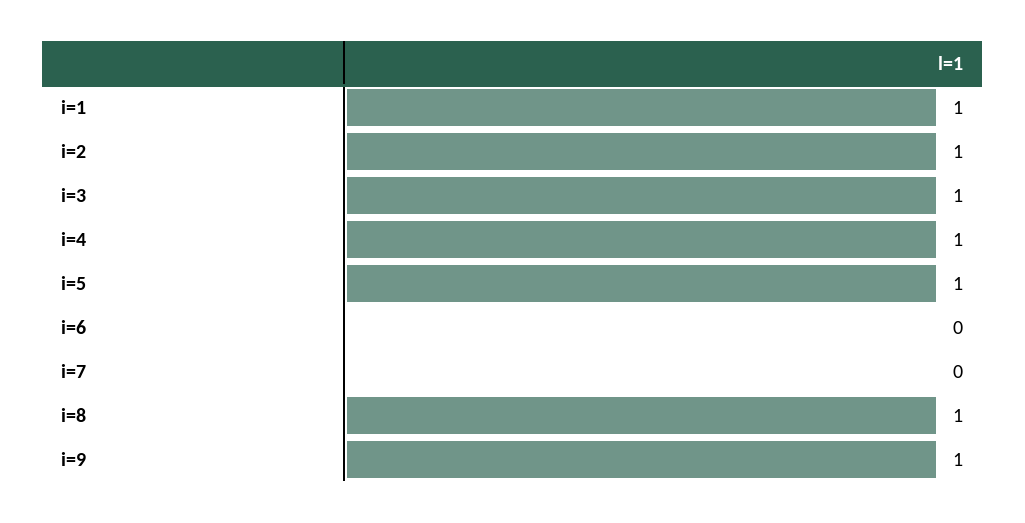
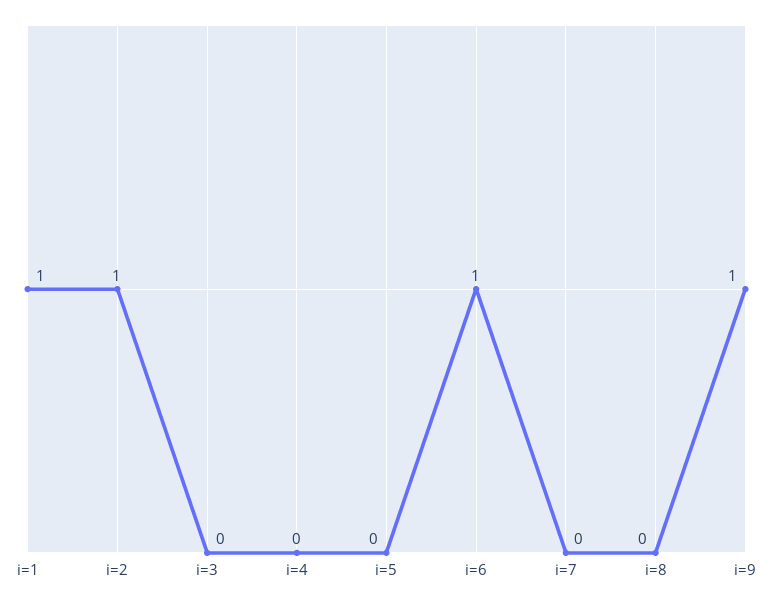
i=3: 1 -> 0
i=4: 1 -> 0
i=5: 1 -> 0
i=6: 0 -> 1
i=8: 1 -> 0

